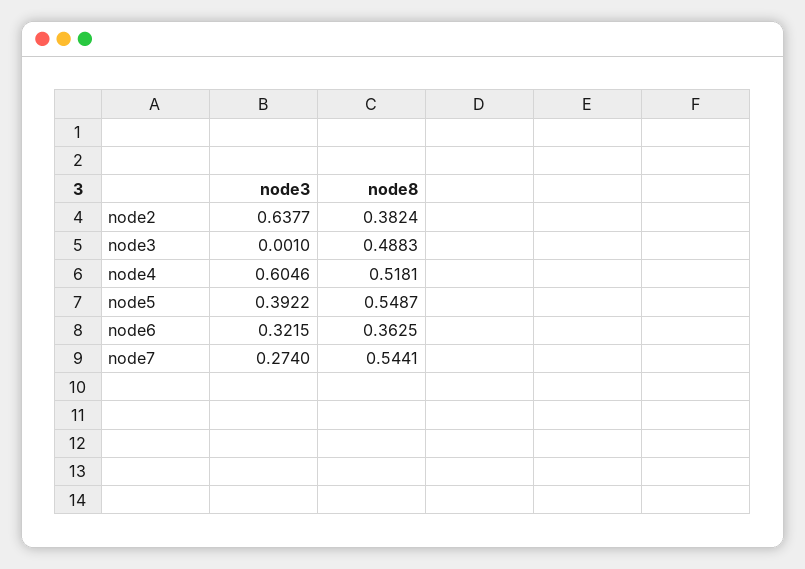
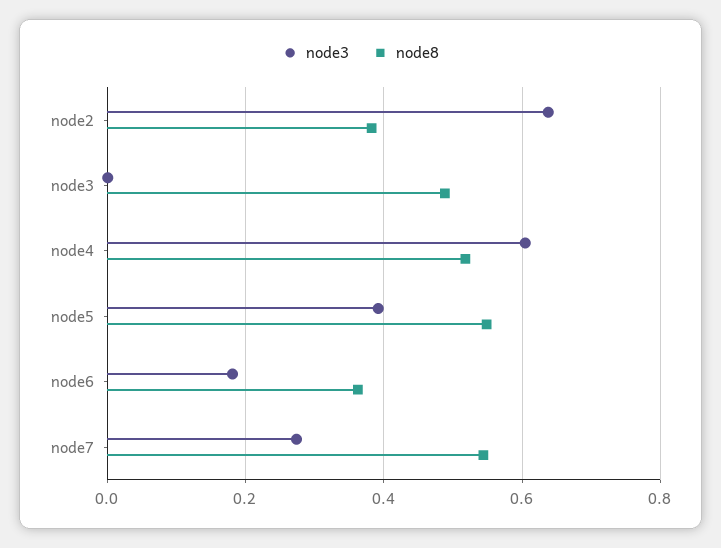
node3, node6: 0.3215 -> 0.18

